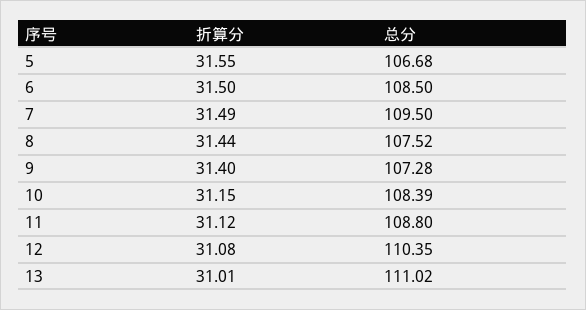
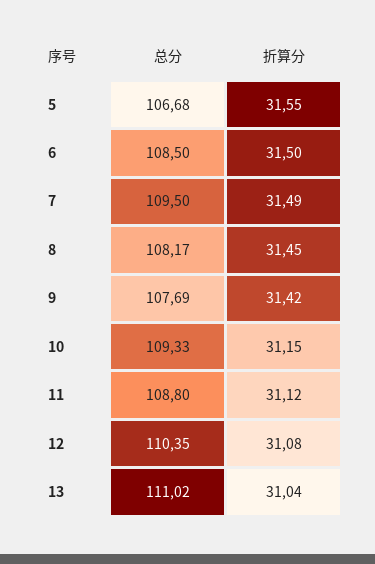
折算分, 8: 31.44 -> 31.45
总分, 8: 107.52 -> 108.17
折算分, 9: 31.4 -> 31.42
总分, 9: 107.28 -> 107.69
总分, 10: 108.39 -> 109.33
折算分, 13: 31.01 -> 31.04

